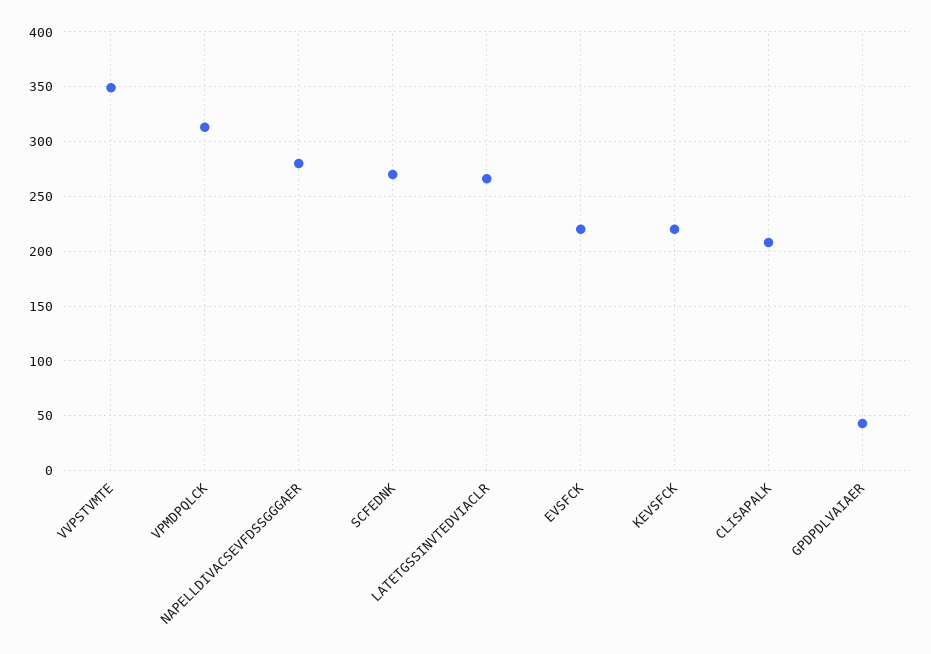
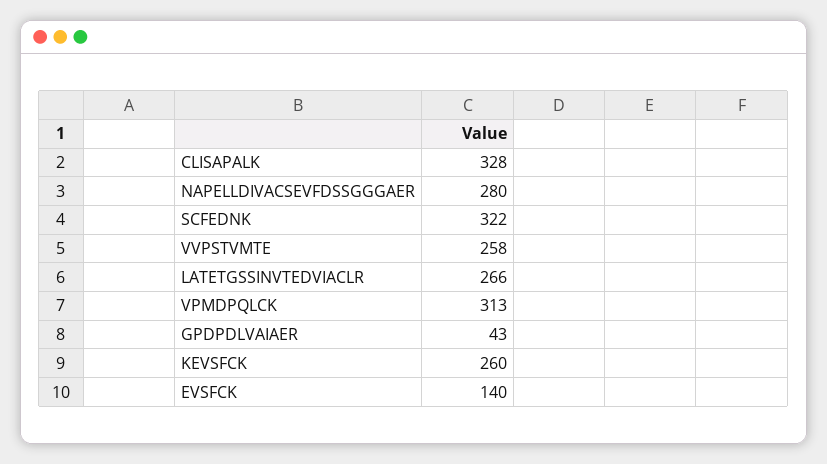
VVPSTVMTE: 350 -> 258
SCFEDNK: 270 -> 322
EVSFCK: 220 -> 140
KEVSFCK: 220 -> 260
CLISAPALK: 210 -> 328

